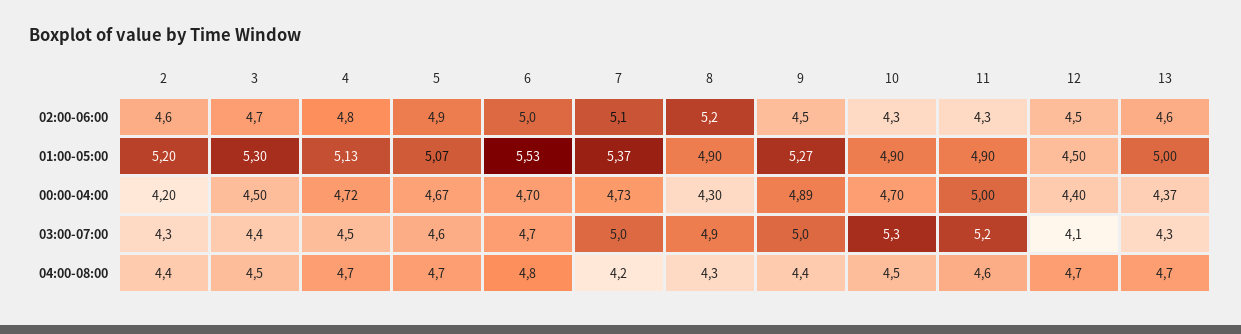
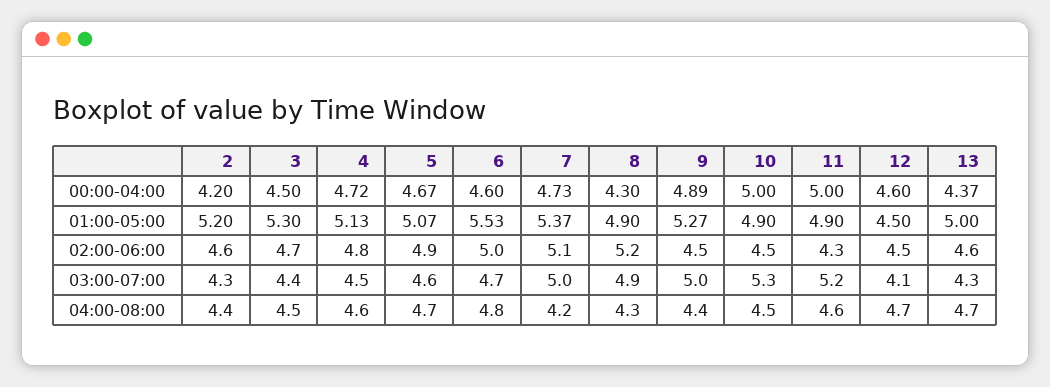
10, 02:00-06:00: 4.3 -> 4.5
6, 00:00-04:00: 4.7 -> 4.6
10, 00:00-04:00: 4.7 -> 5
12, 00:00-04:00: 4.4 -> 4.6
4, 04:00-08:00: 4.7 -> 4.6

